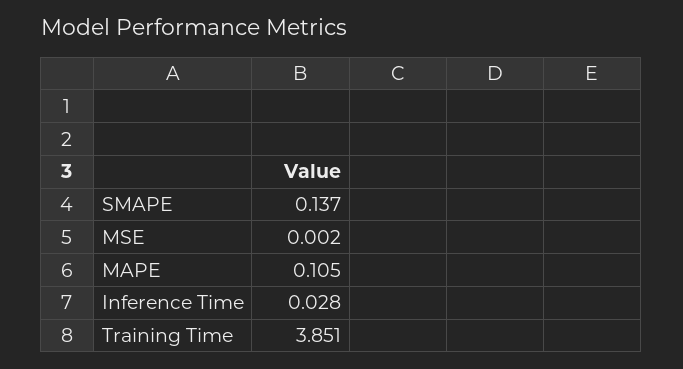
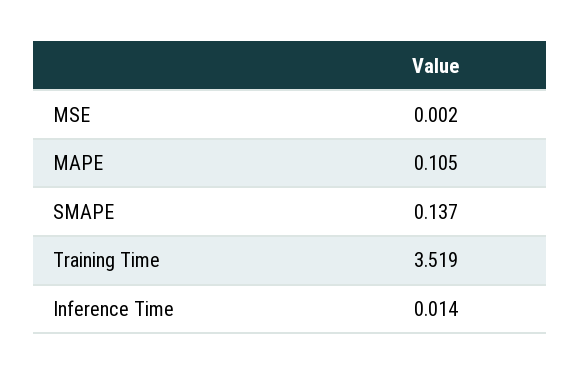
Inference Time: 0.028 -> 0.014
Training Time: 3.851 -> 3.519

